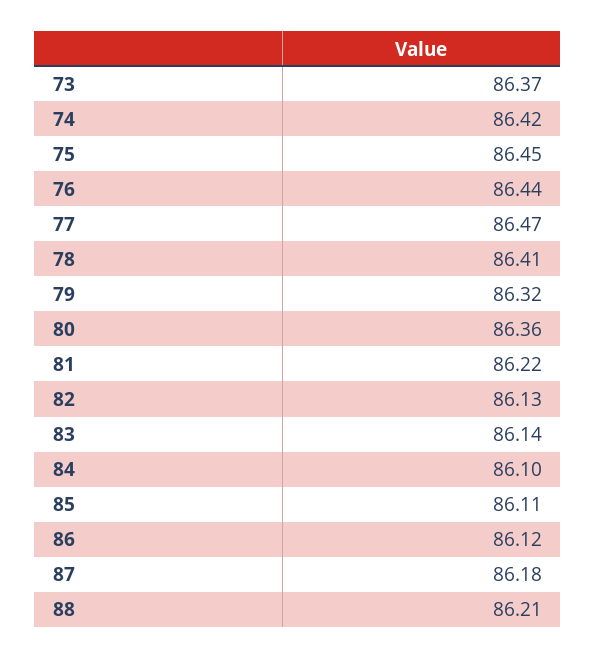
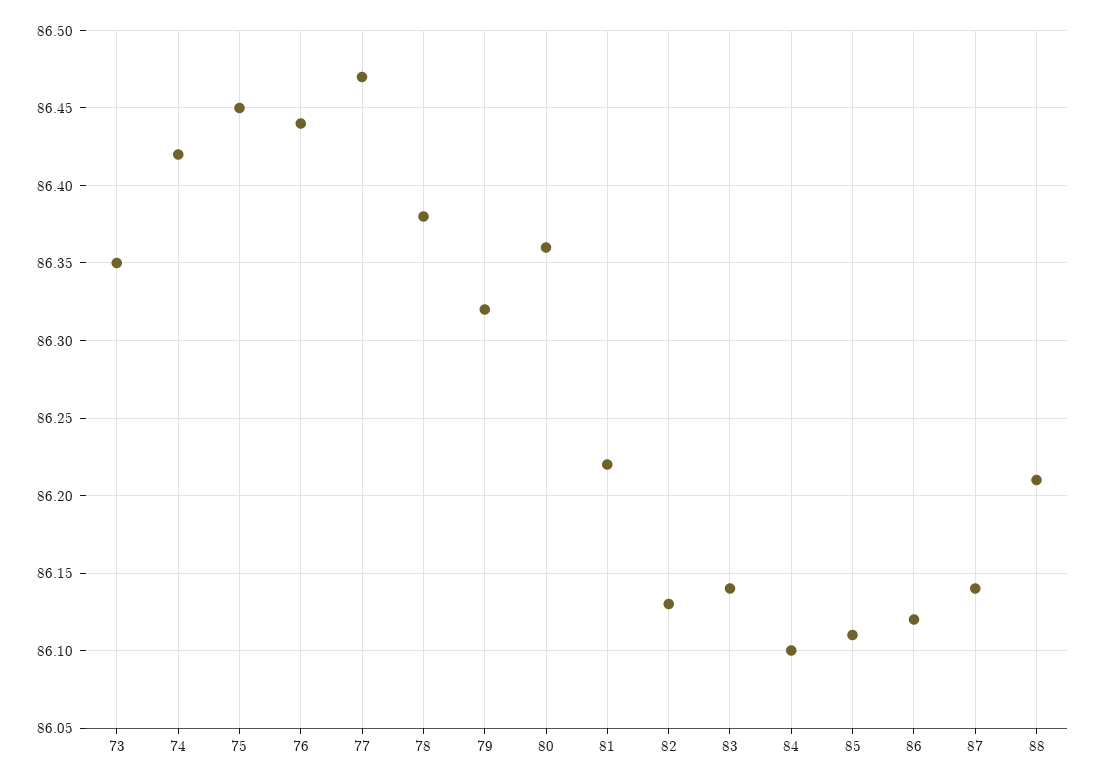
73: 86.37 -> 86.35
78: 86.41 -> 86.38
87: 86.18 -> 86.14

